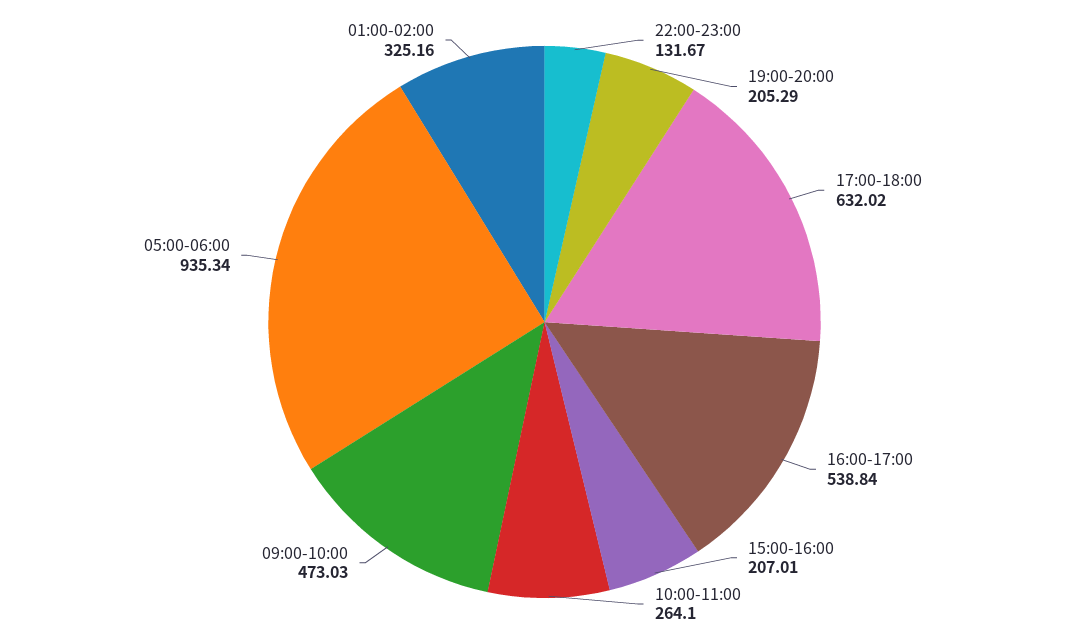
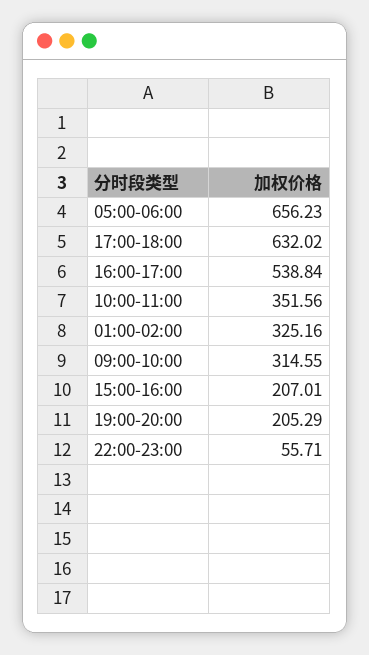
22:00-23:00: 131.67 -> 55.71
10:00-11:00: 264.1 -> 351.56
09:00-10:00: 473.03 -> 314.55
05:00-06:00: 935.34 -> 656.23

